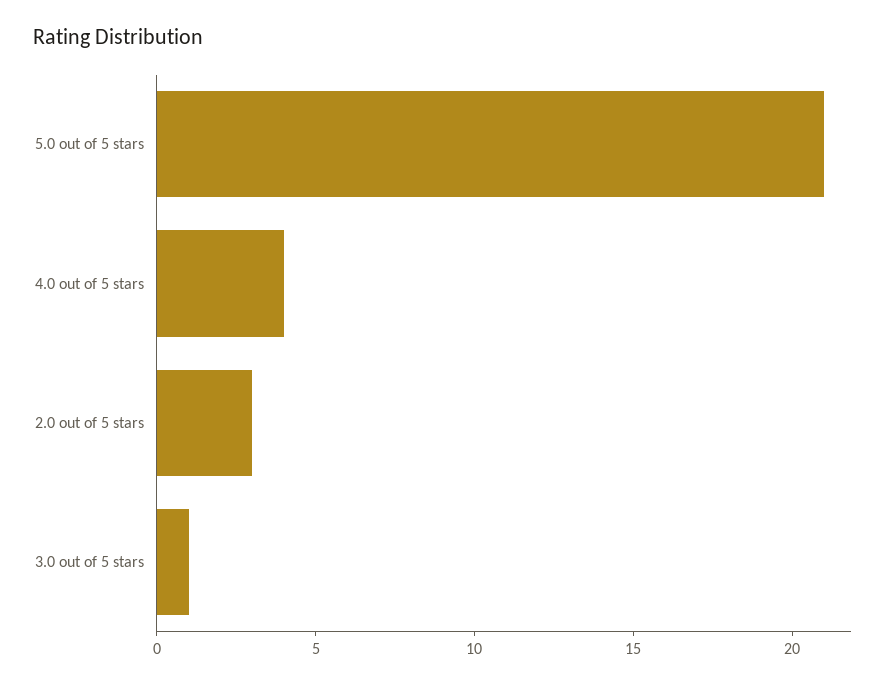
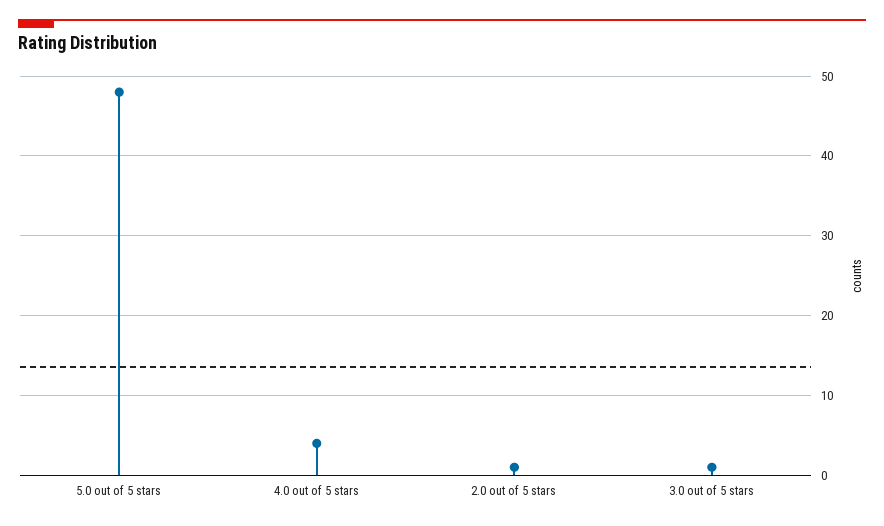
5.0 out of 5 stars: 21 -> 48
2.0 out of 5 stars: 3 -> 1

